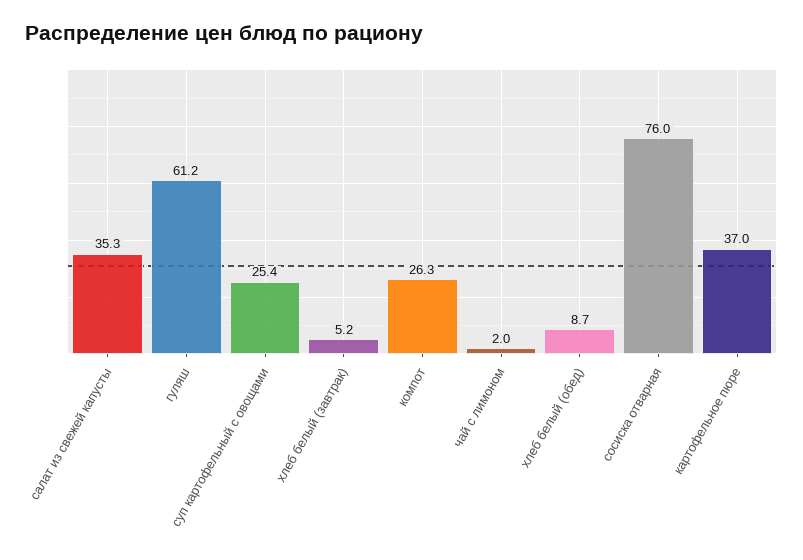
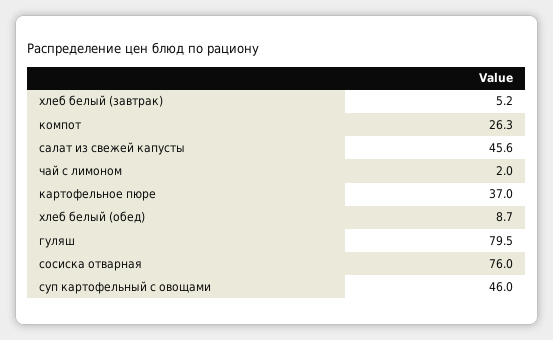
салат из свежей капусты: 35.3 -> 45.6
гуляш: 61.2 -> 79.5
суп картофельный с овощами: 25.4 -> 46

